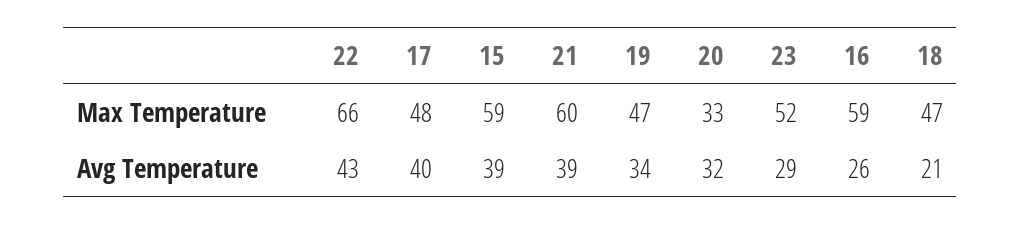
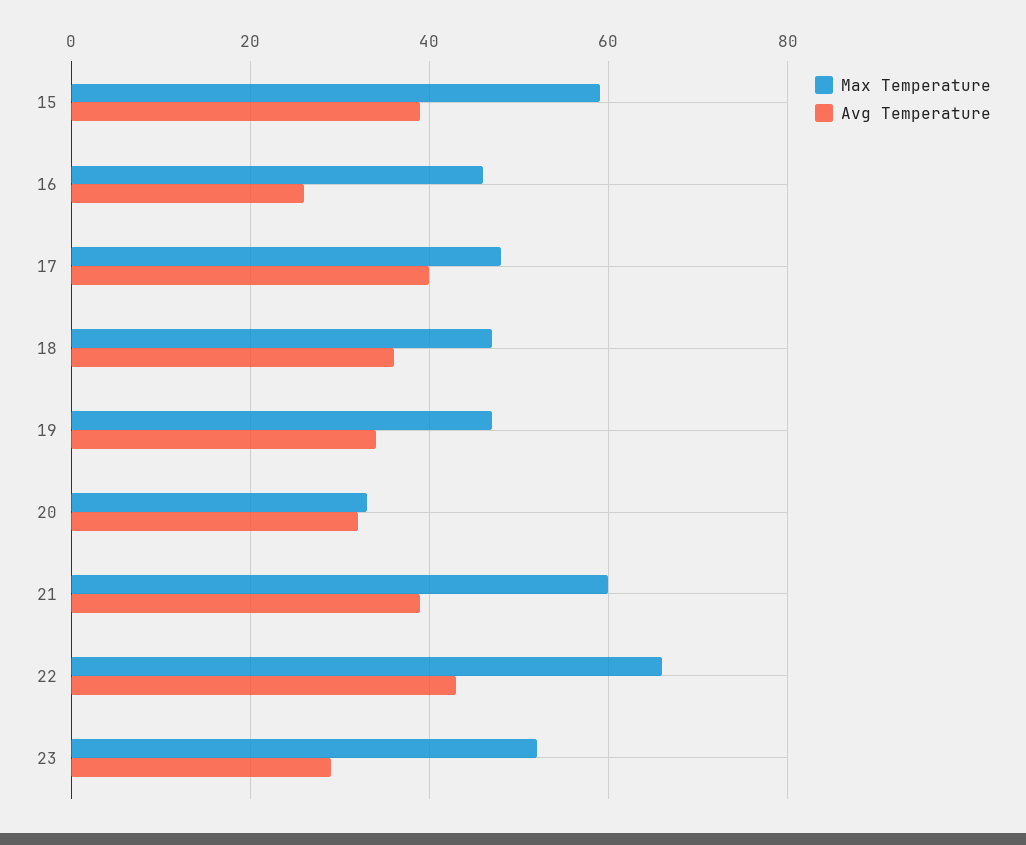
Max Temperature, 16: 59 -> 45
Avg Temperature, 18: 21 -> 35

